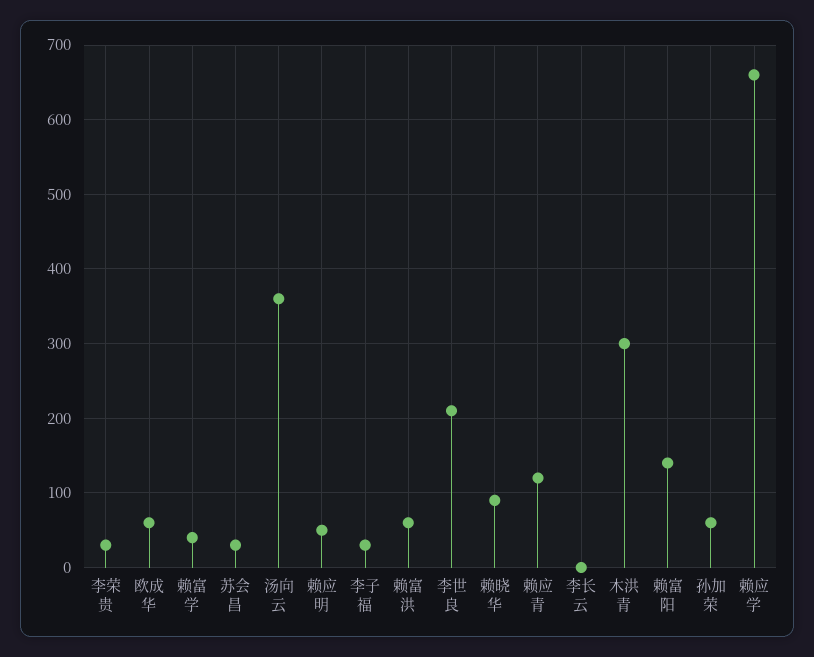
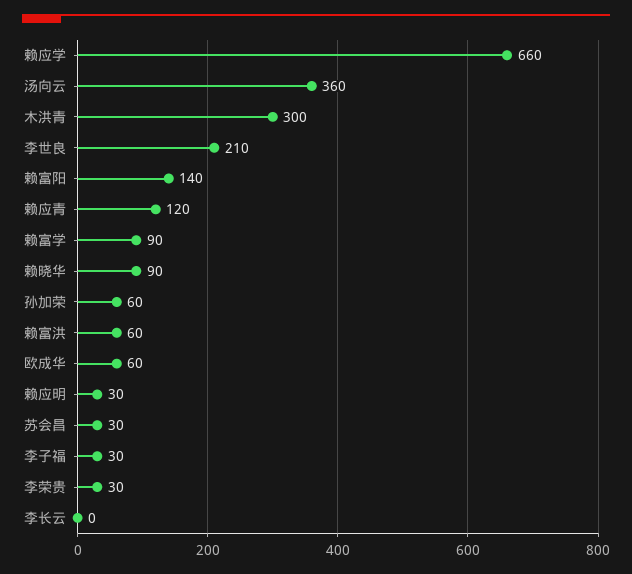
赖富学: 40 -> 90
赖应明: 50 -> 30

